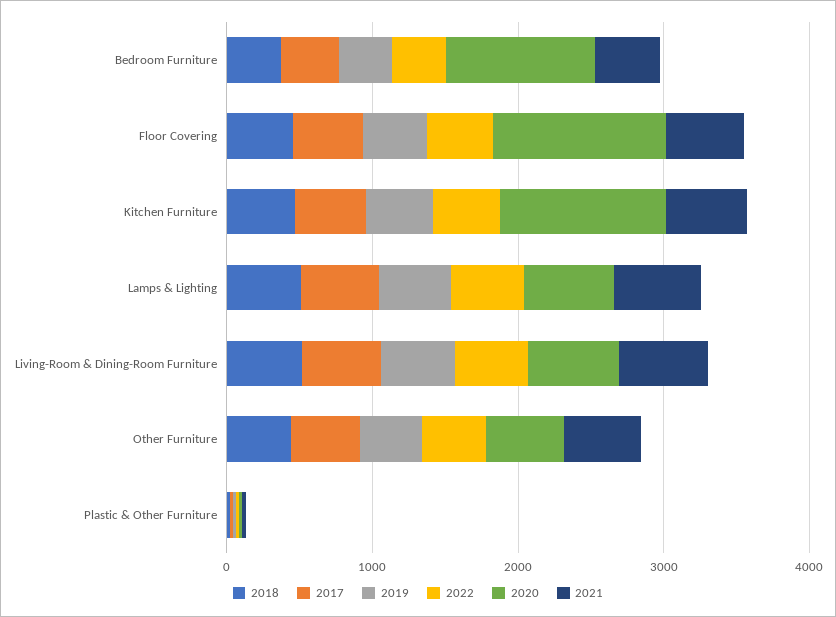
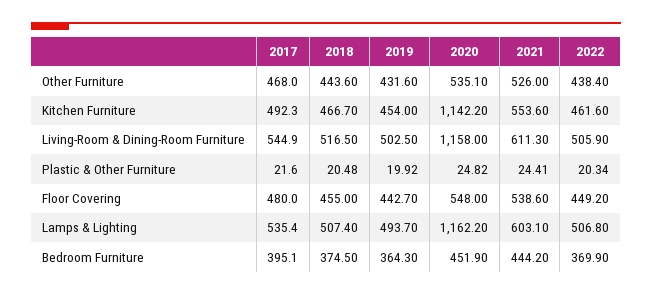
2020, Bedroom Furniture: 1000 -> 451.9
2020, Floor Covering: 1200 -> 548
2020, Lamps & Lighting: 600 -> 1162.2
2020, Living-Room & Dining-Room Furniture: 600 -> 1158

